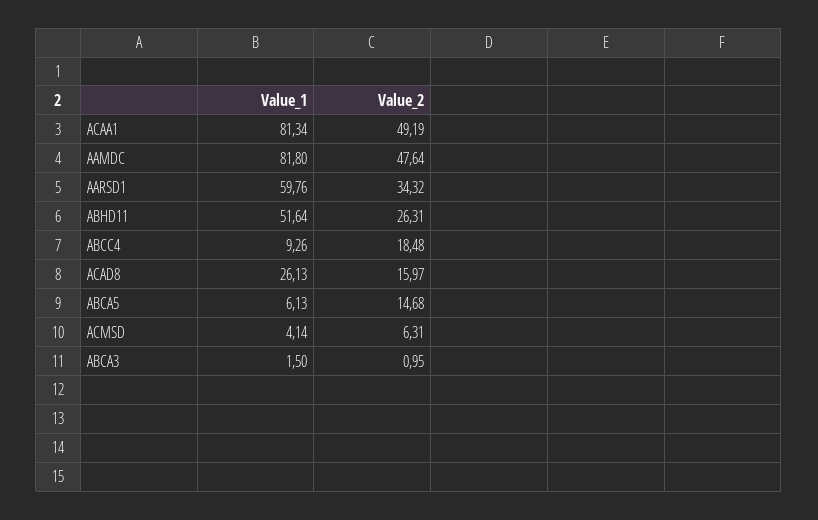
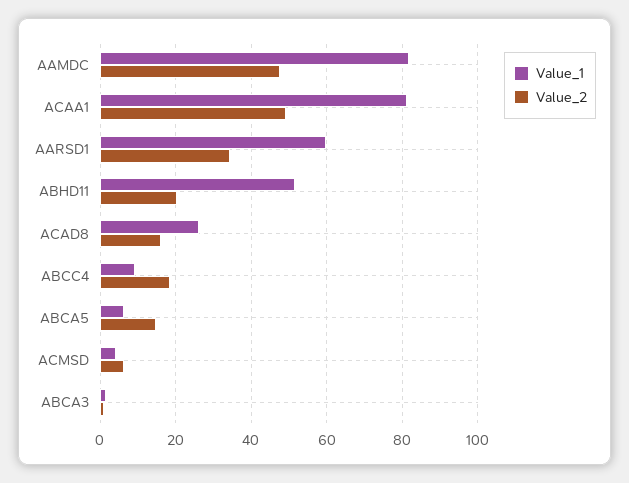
Value_2, ABHD11: 26.31 -> 20

